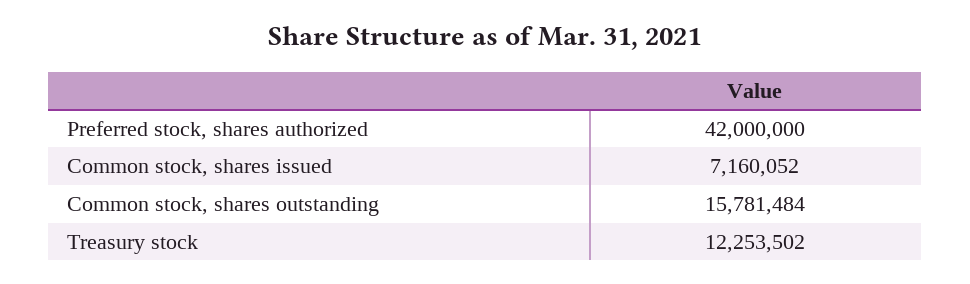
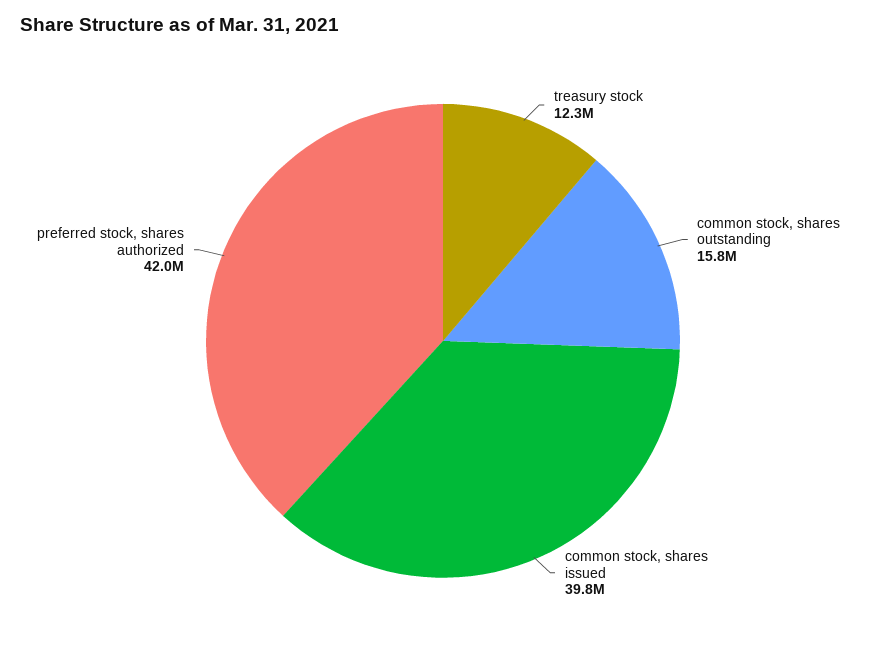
Common stock, shares issued: 7160052 -> 39800000

